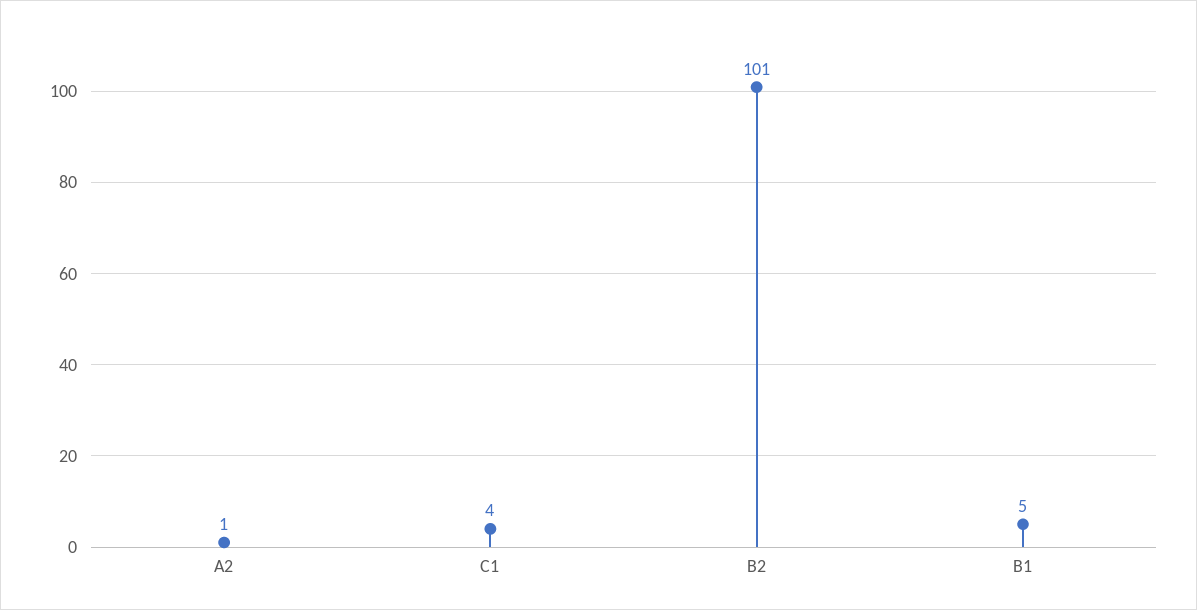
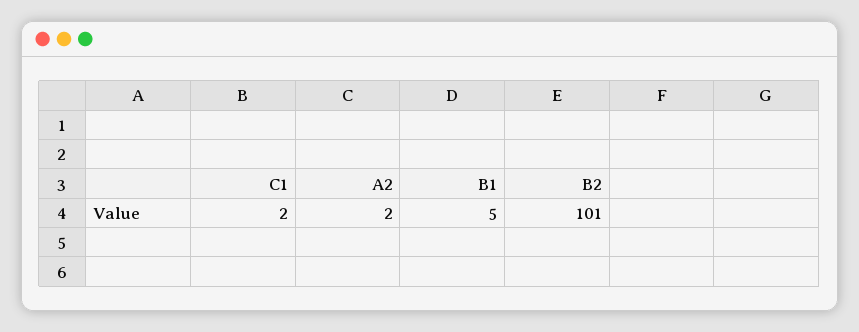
A2: 1 -> 2
C1: 4 -> 2

